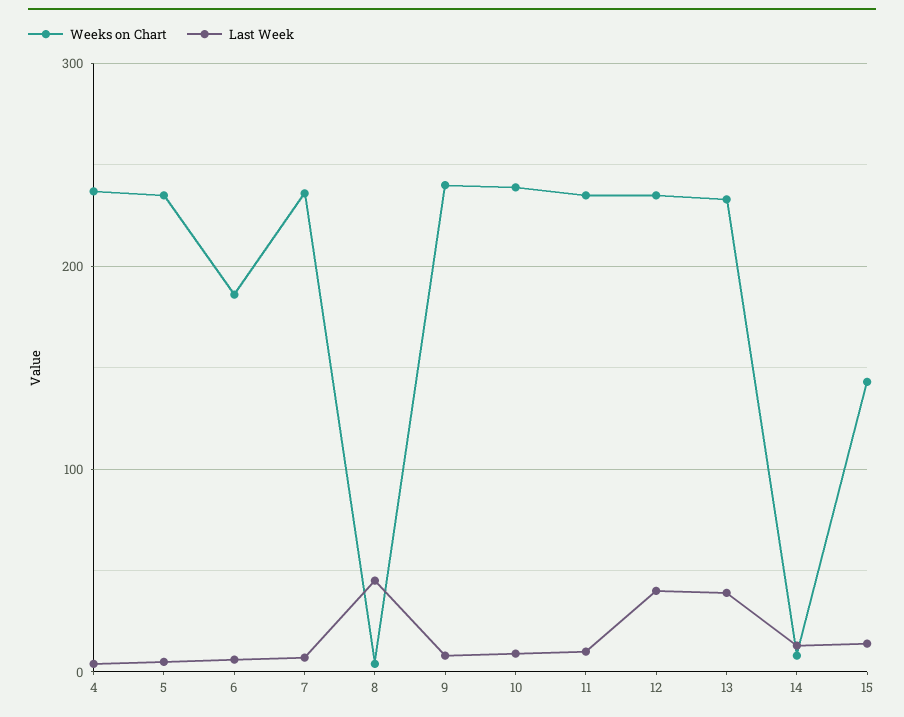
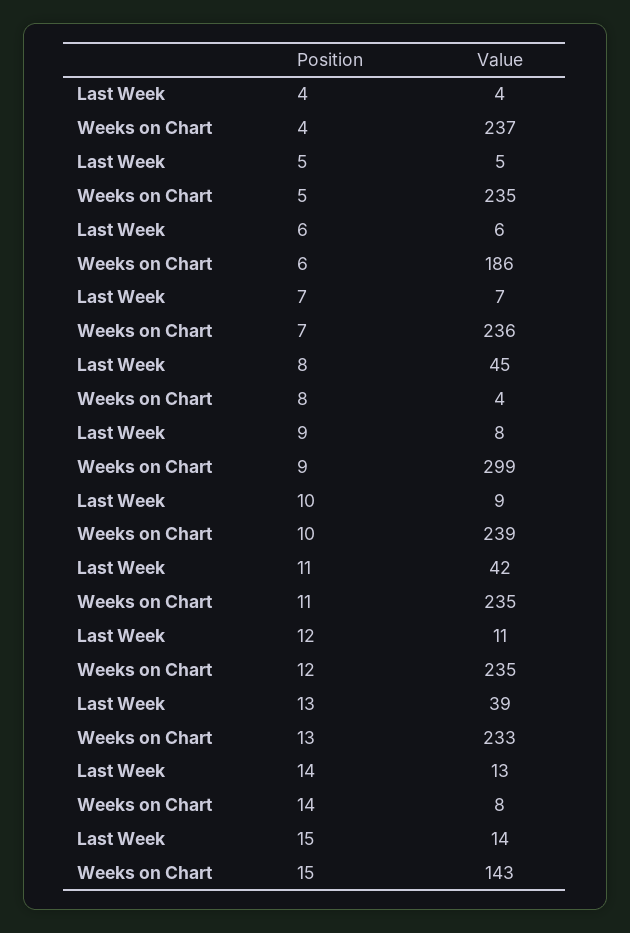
Weeks on Chart, 9: 240 -> 299
Last Week, 11: 10 -> 42
Last Week, 12: 40 -> 11

